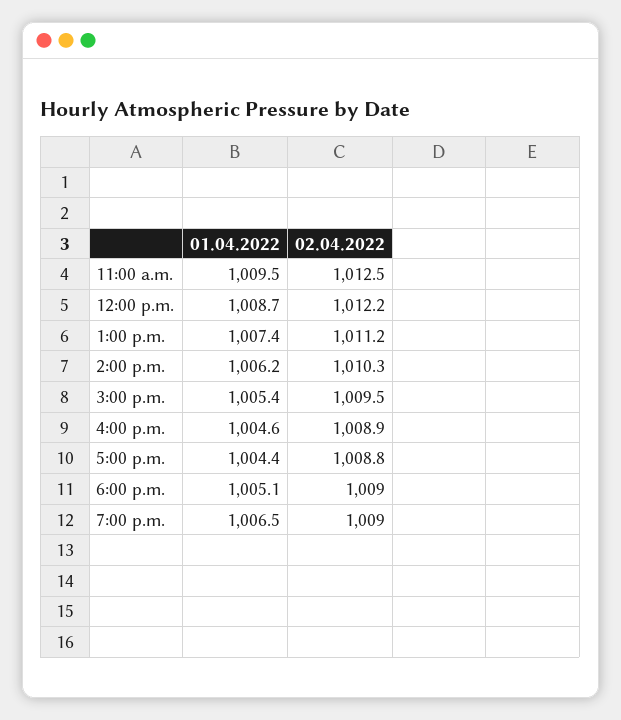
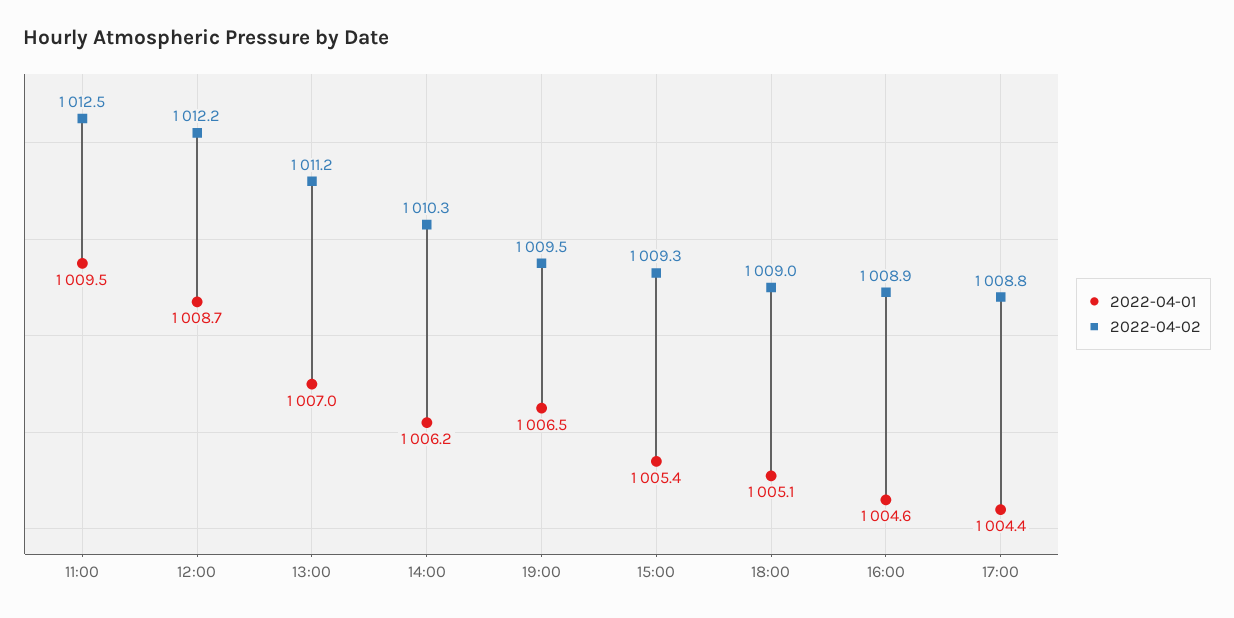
01.04.2022, 1:00 p.m.: 1007.4 -> 1007
02.04.2022, 3:00 p.m.: 1009.5 -> 1009.3
02.04.2022, 7:00 p.m.: 1009 -> 1009.5

